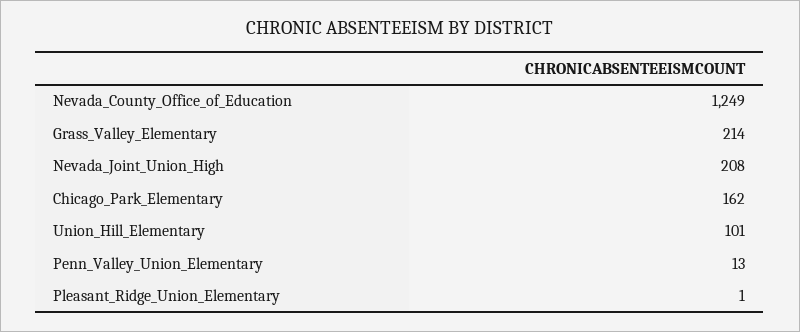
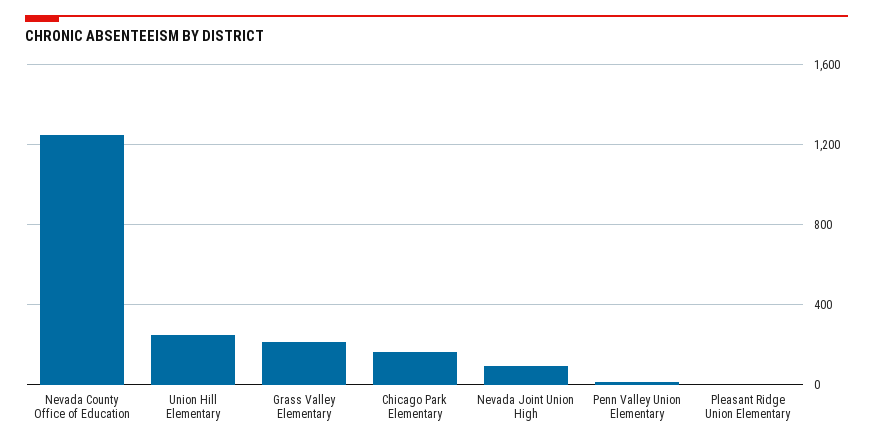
Nevada_Joint_Union_High: 208 -> 100
Union_Hill_Elementary: 101 -> 250

